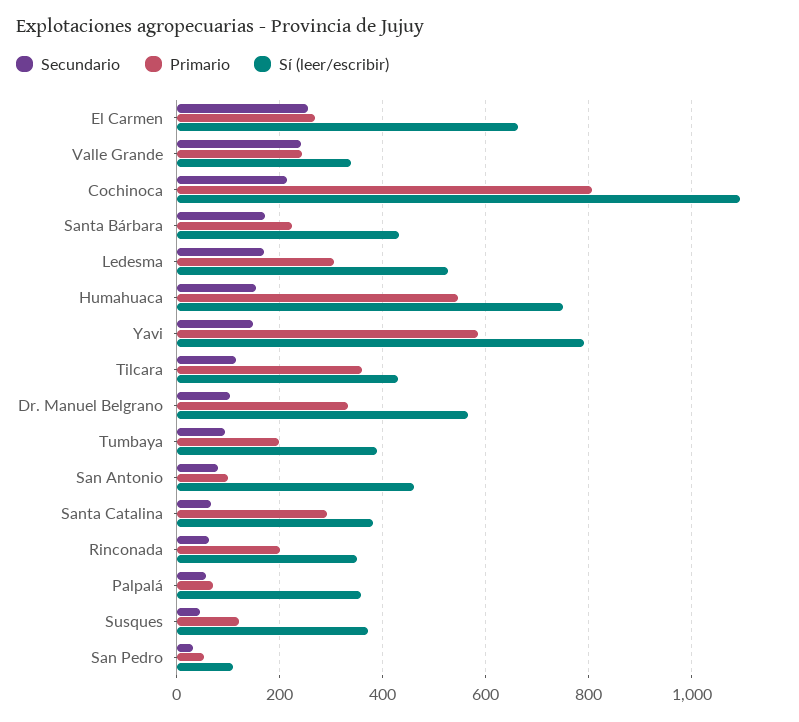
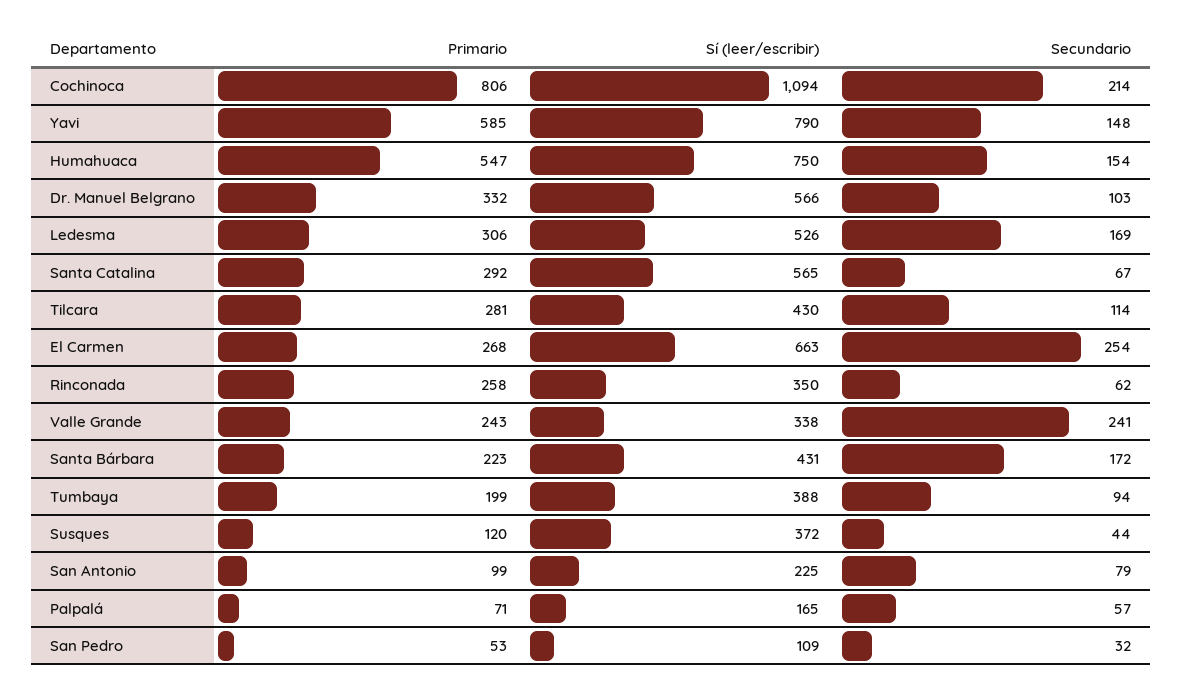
Primario, Tilcara: 360 -> 281
Sí (leer/escribir), San Antonio: 460 -> 225
Sí (leer/escribir), Santa Catalina: 380 -> 565
Primario, Rinconada: 200 -> 258
Sí (leer/escribir), Palpalá: 360 -> 165

